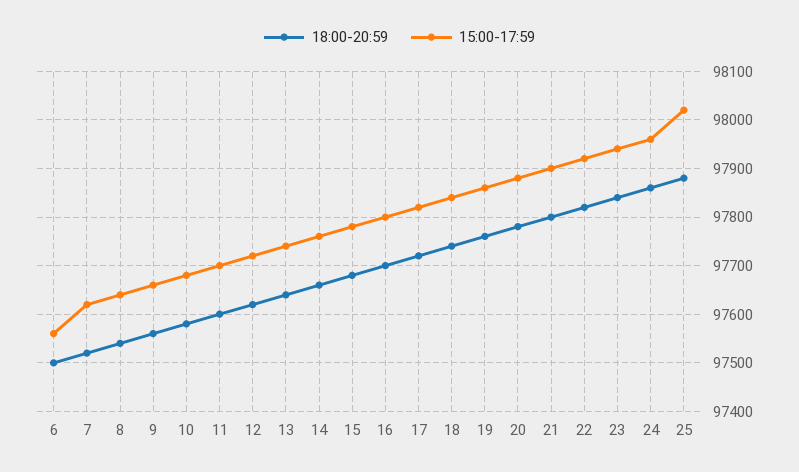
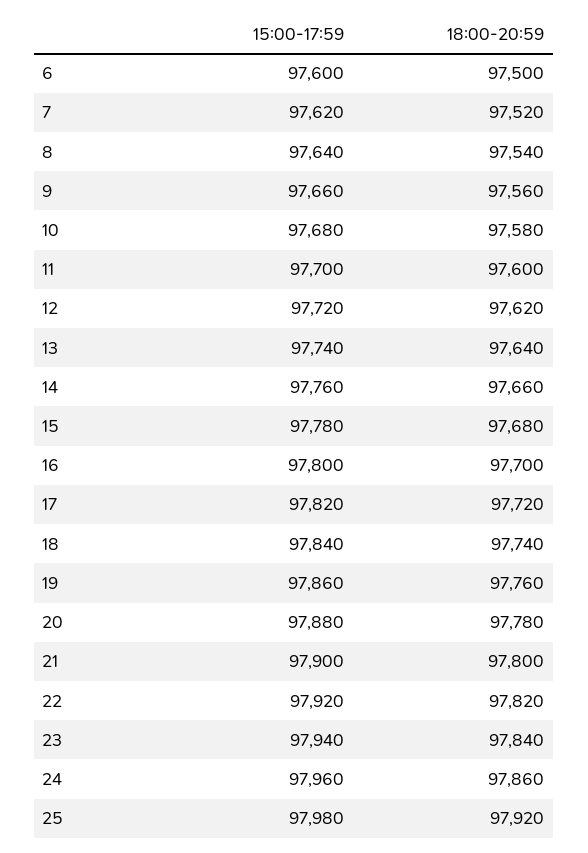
15:00-17:59, 6: 97560 -> 97600
18:00-20:59, 25: 97880 -> 97920
15:00-17:59, 25: 98020 -> 97980

